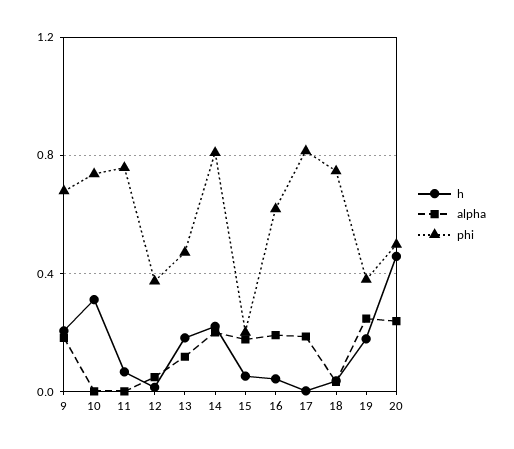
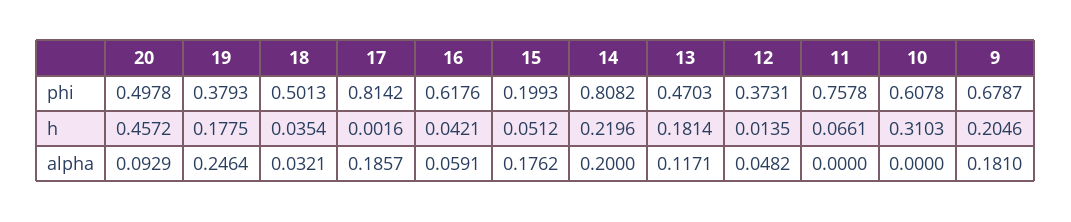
phi, 10: 0.75 -> 0.6078
alpha, 16: 0.2 -> 0.0591
phi, 18: 0.75 -> 0.5013
alpha, 20: 0.25 -> 0.0929

